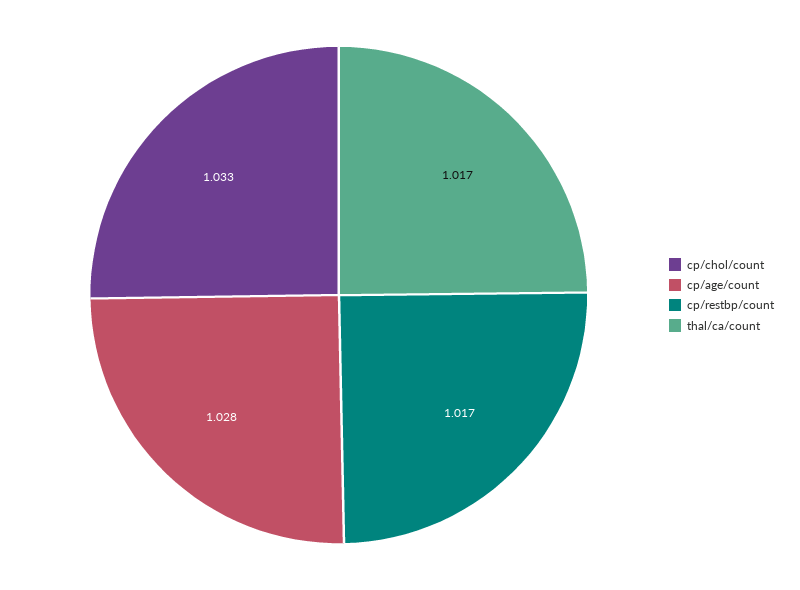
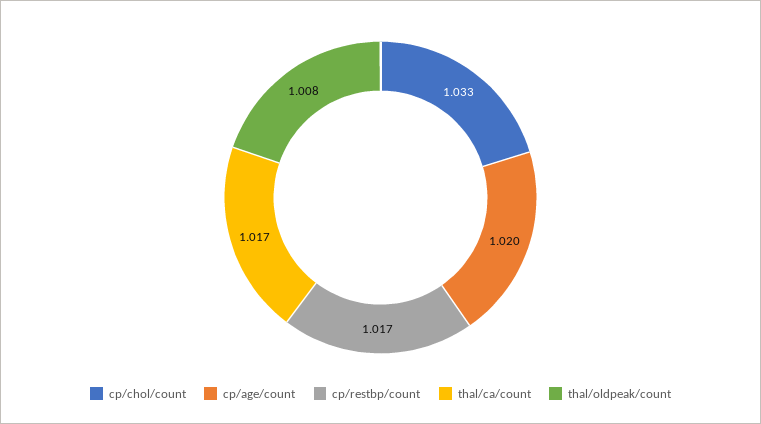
cp/age/count: 1.028 -> 1.02
thal/oldpeak/count: none -> 1.008

